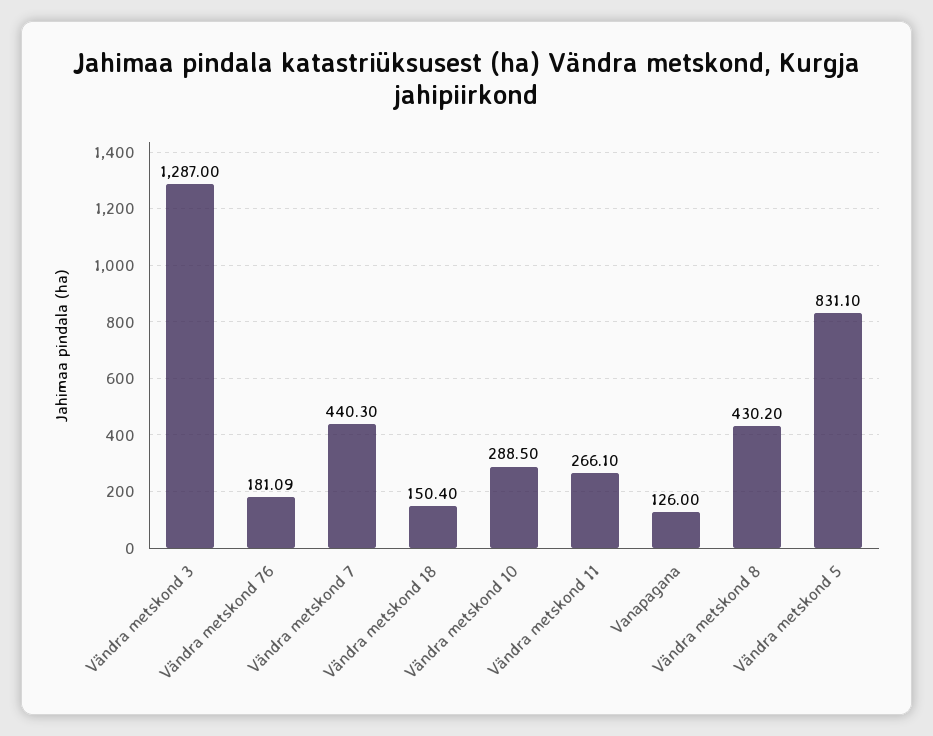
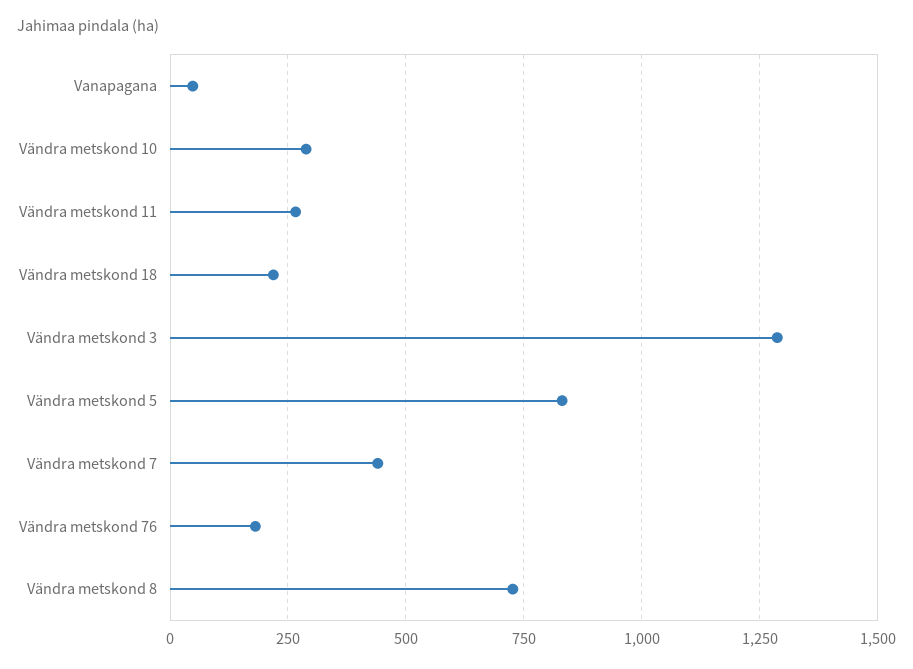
Vändra metskond 18: 150.4 -> 225
Vanapagana: 126 -> 50
Vändra metskond 8: 430.2 -> 725

